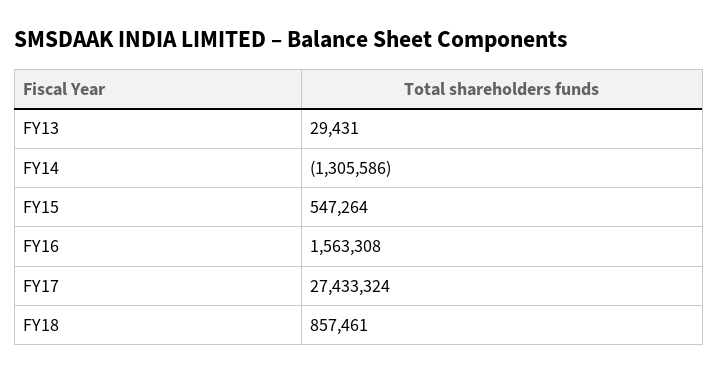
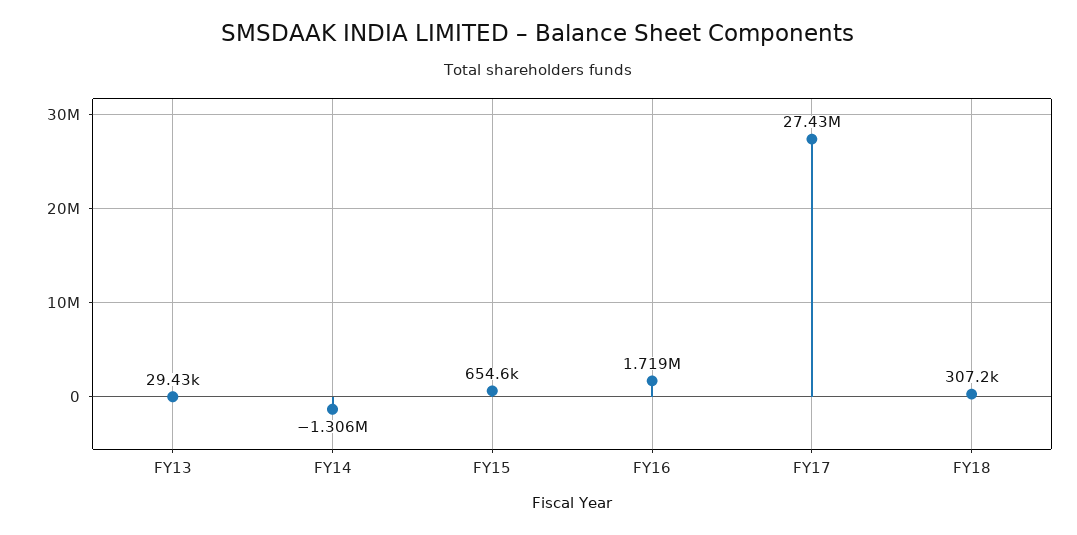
FY15: 547264 -> 654600
FY16: 1563308 -> 1719000
FY18: 857461 -> 307200

